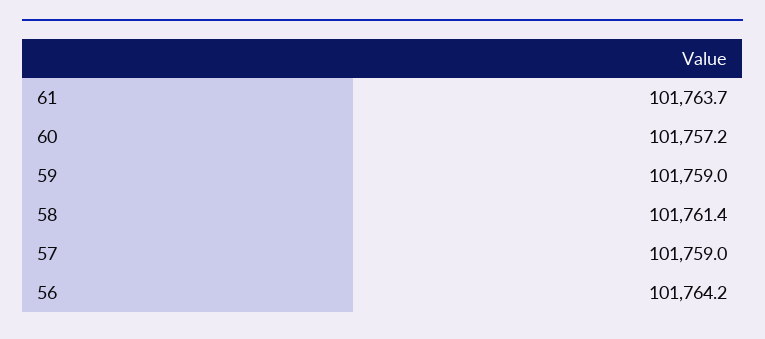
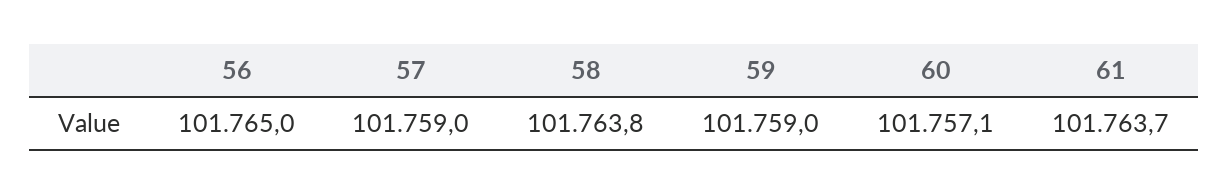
60: 101757.2 -> 101757.1
58: 101761.4 -> 101763.8
56: 101764.2 -> 101765

